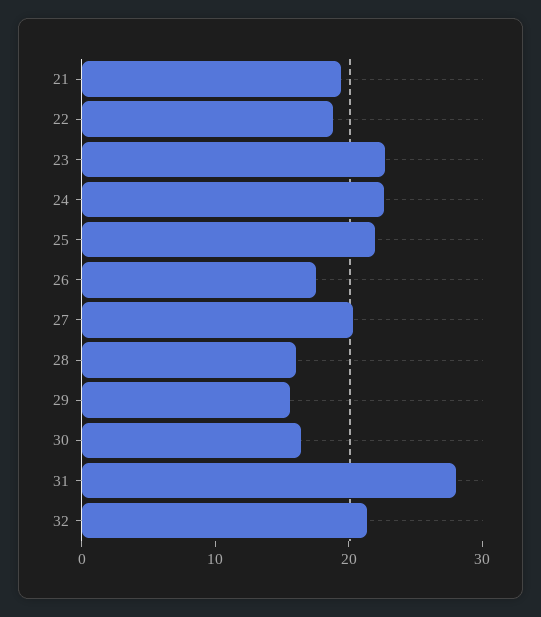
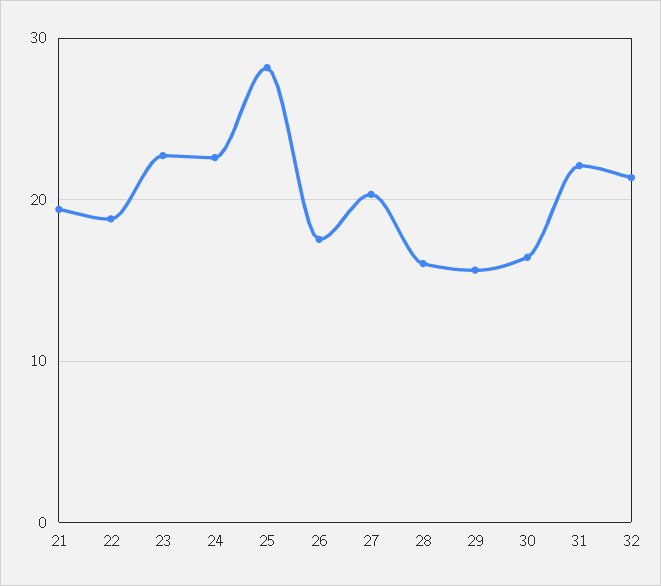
25: 22 -> 28
31: 28 -> 22

